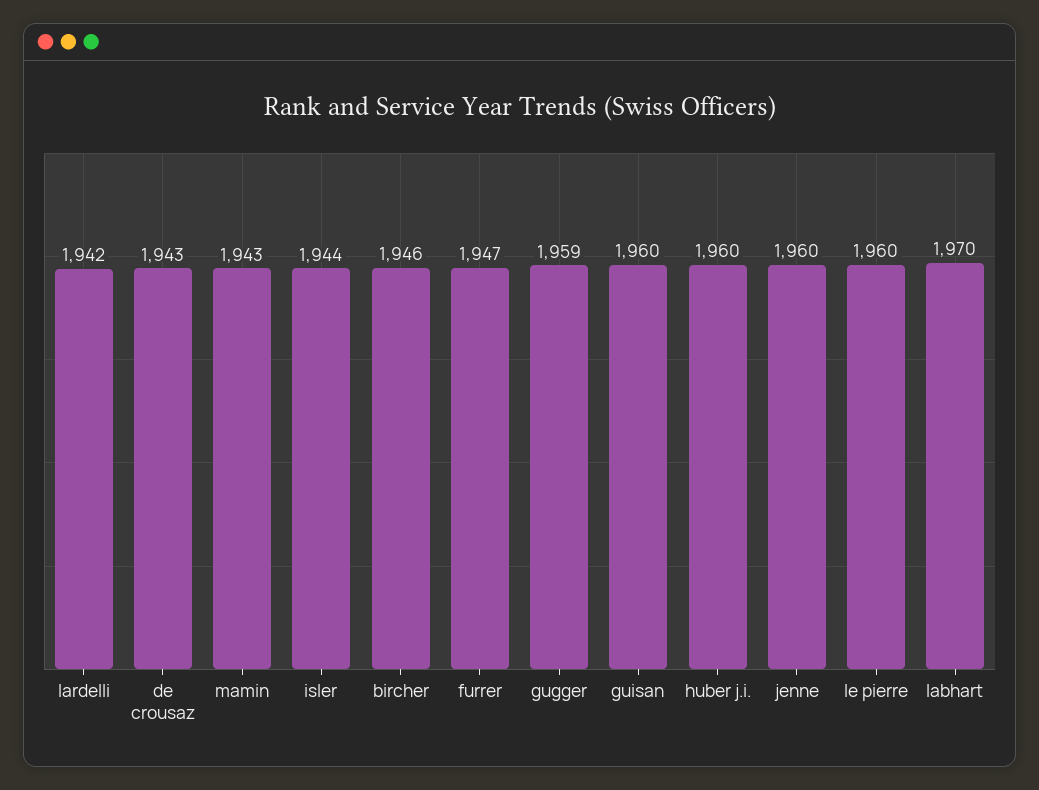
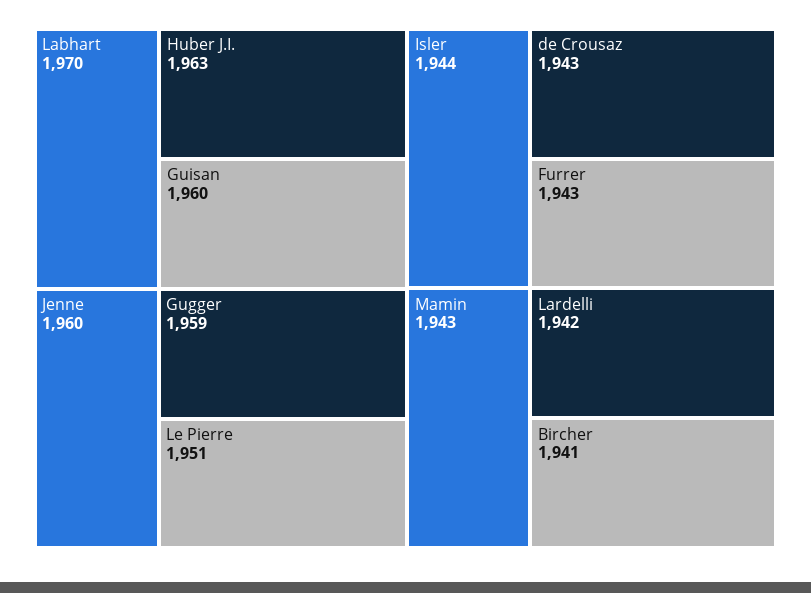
bircher: 1946 -> 1941
furrer: 1947 -> 1943
huber j.i.: 1960 -> 1963
le pierre: 1960 -> 1951

